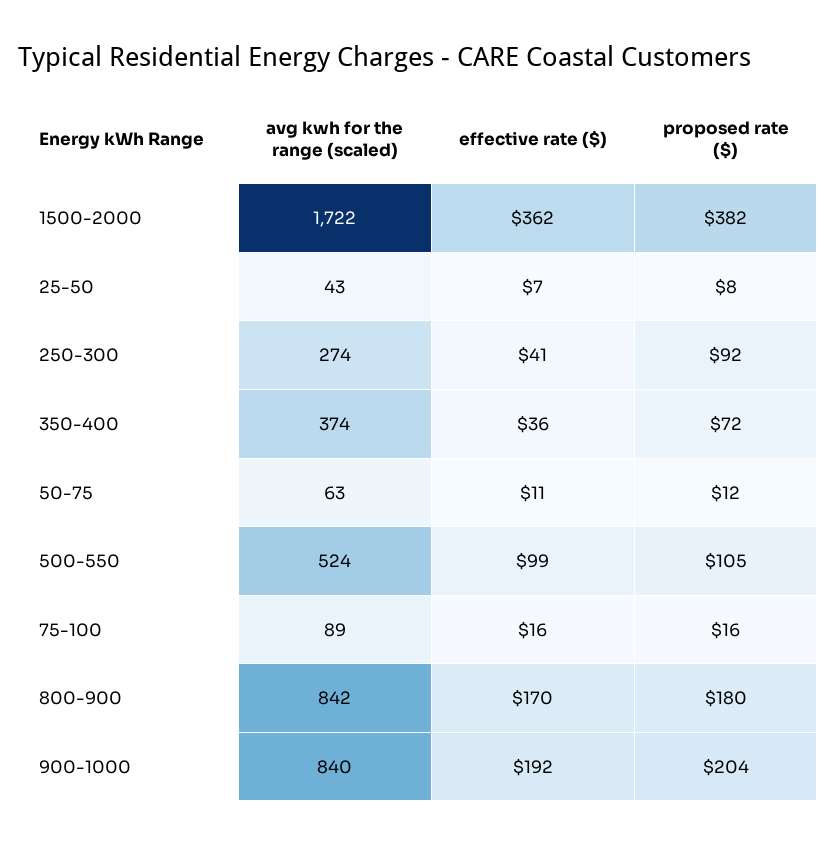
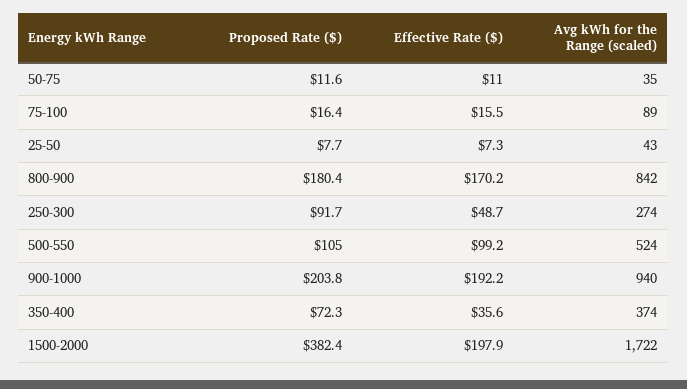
effective rate ($), 1500-2000: 362 -> 197.9
effective rate ($), 250-300: 41 -> 48.7
avg kwh for the range (scaled), 50-75: 63 -> 35
avg kwh for the range (scaled), 900-1000: 840 -> 940

